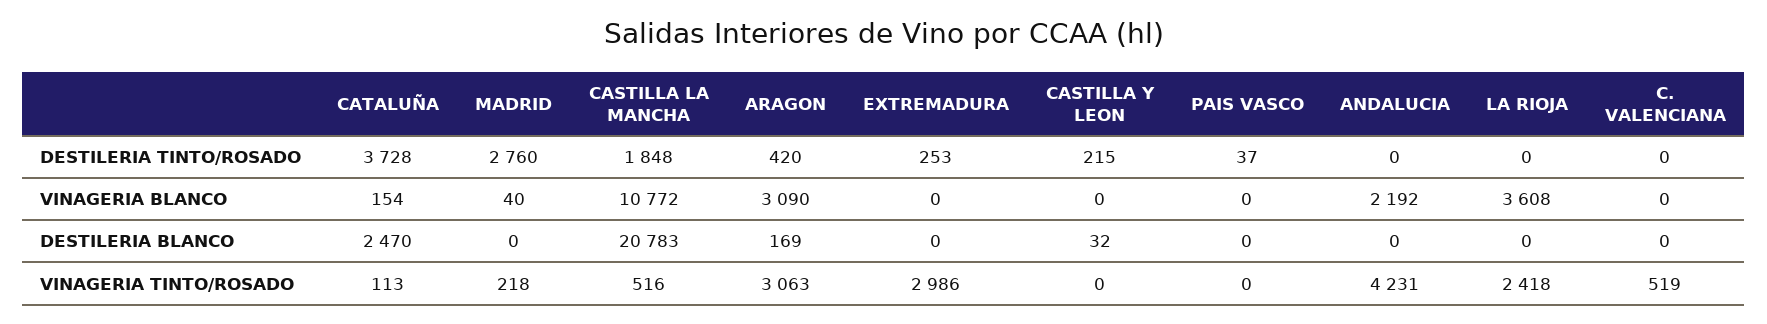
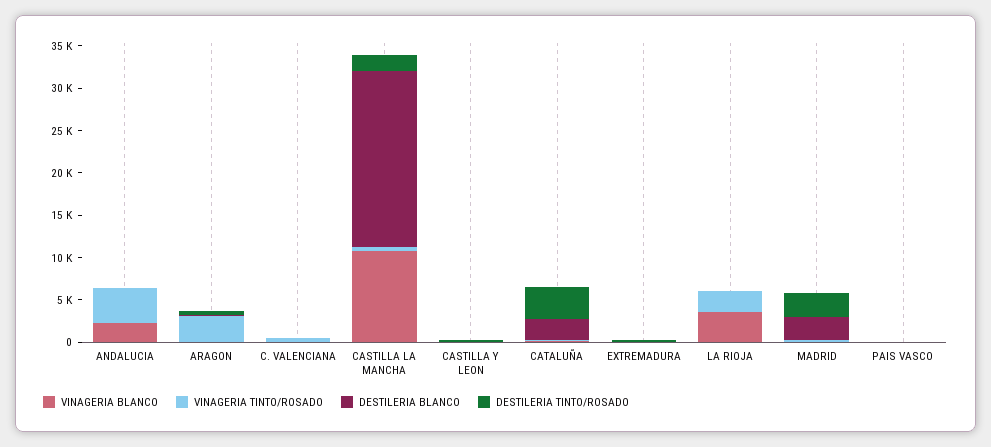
VINAGERIA BLANCO, ARAGON: 3090 -> 0
DESTILERIA BLANCO, MADRID: 0 -> 3000
VINAGERIA TINTO/ROSADO, EXTREMADURA: 2986 -> 0

